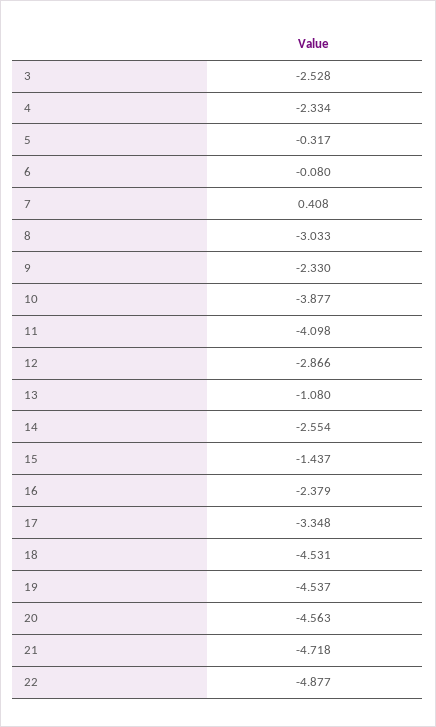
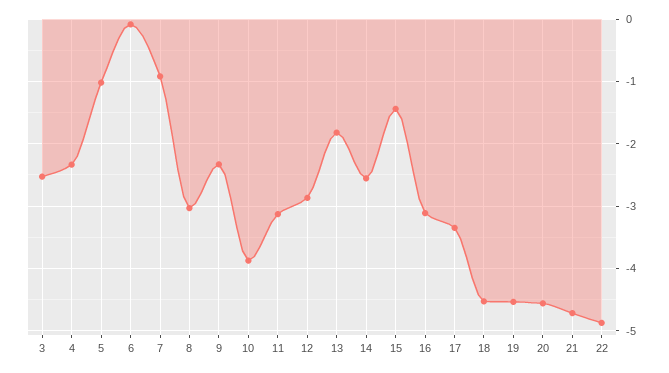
5: -0.317 -> -1
7: 0.408 -> -0.9
11: -4.098 -> -3.1
13: -1.08 -> -1.8
16: -2.379 -> -3.1

